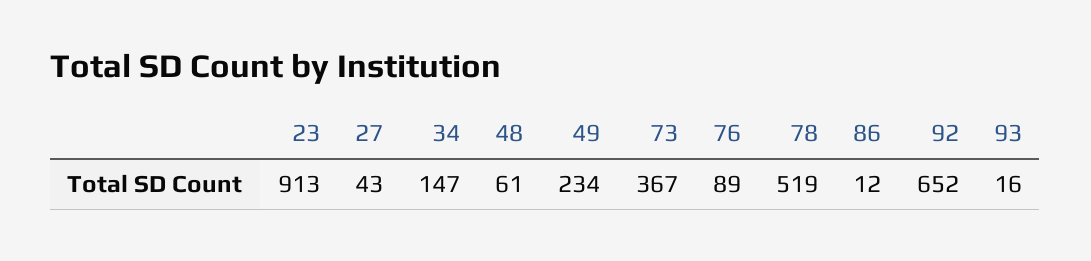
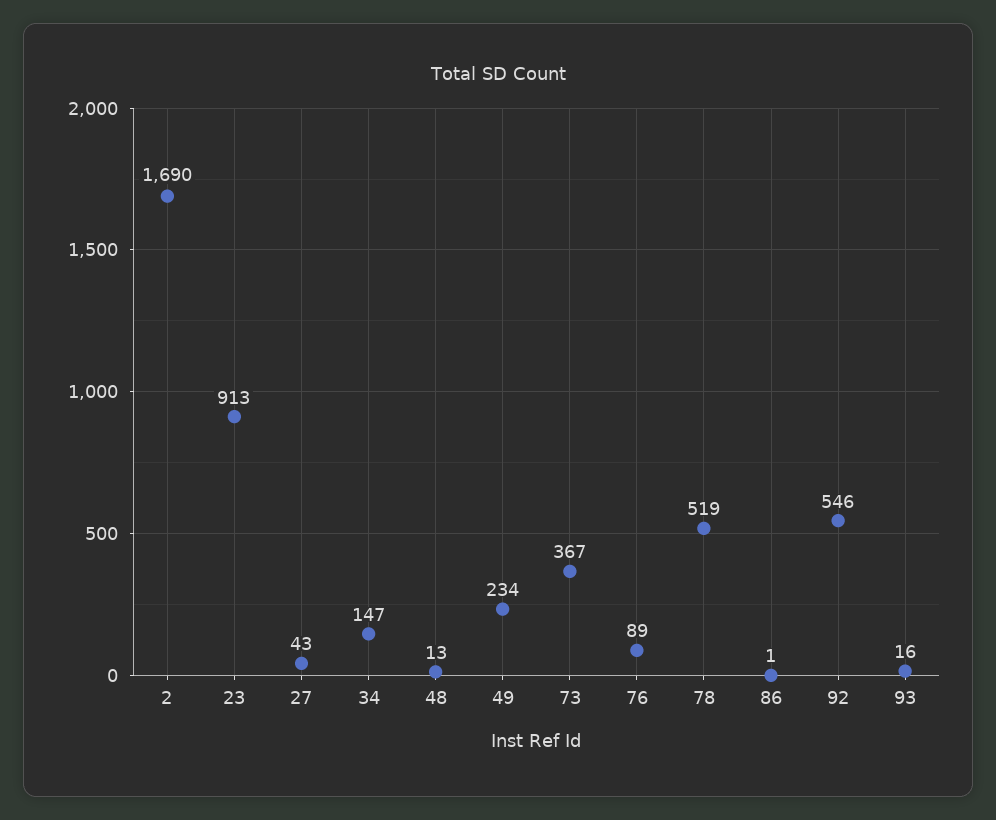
48: 61 -> 13
86: 12 -> 1
92: 652 -> 546
2: none -> 1690

